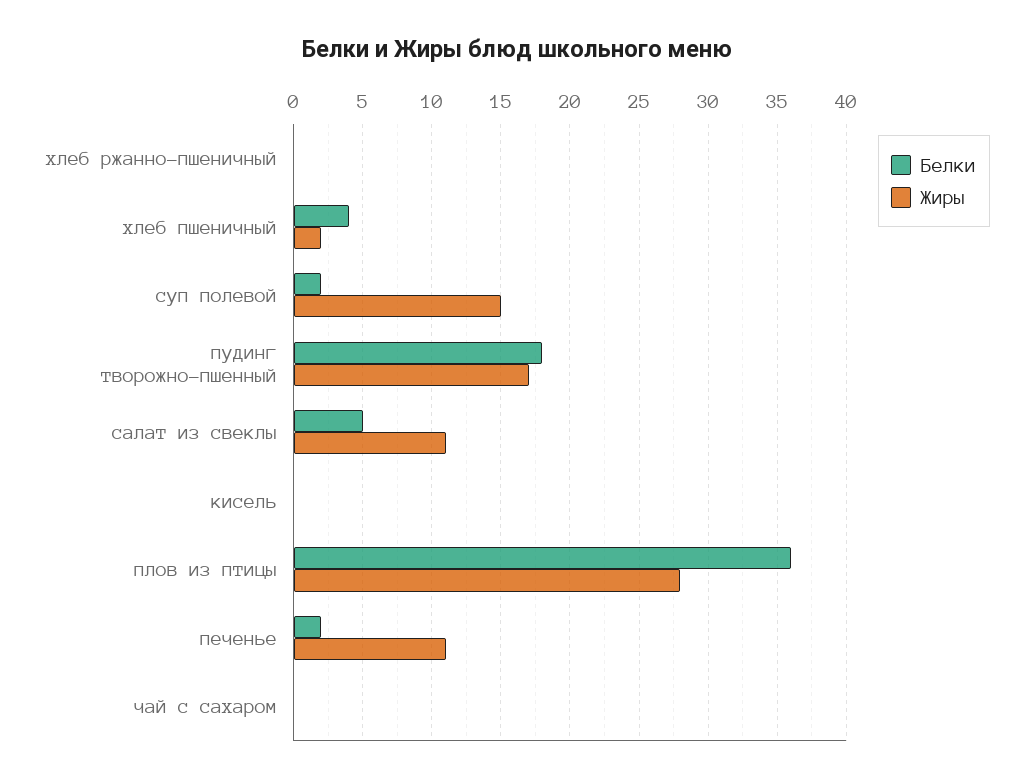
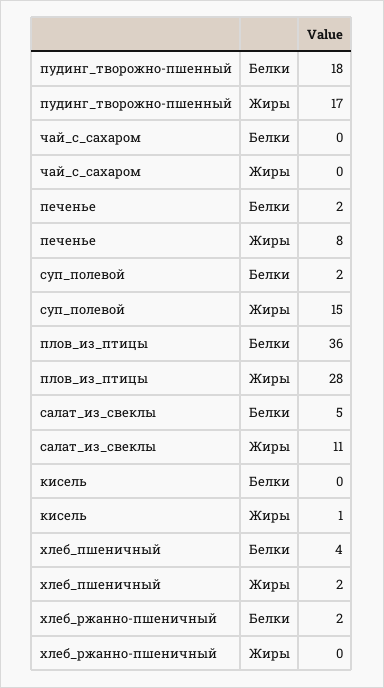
Белки, хлеб ржанно-пшеничный: 0 -> 2
Жиры, кисель: 0 -> 1
Жиры, печенье: 11 -> 8

